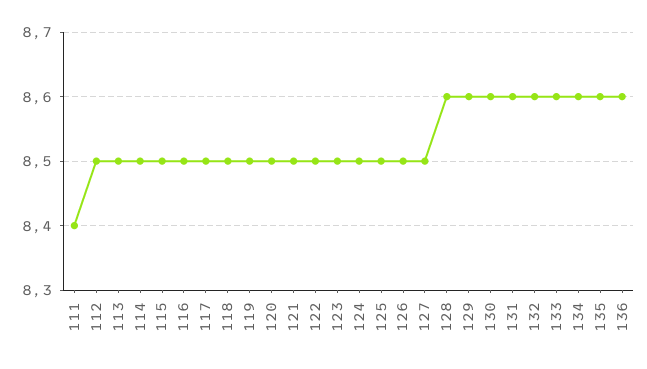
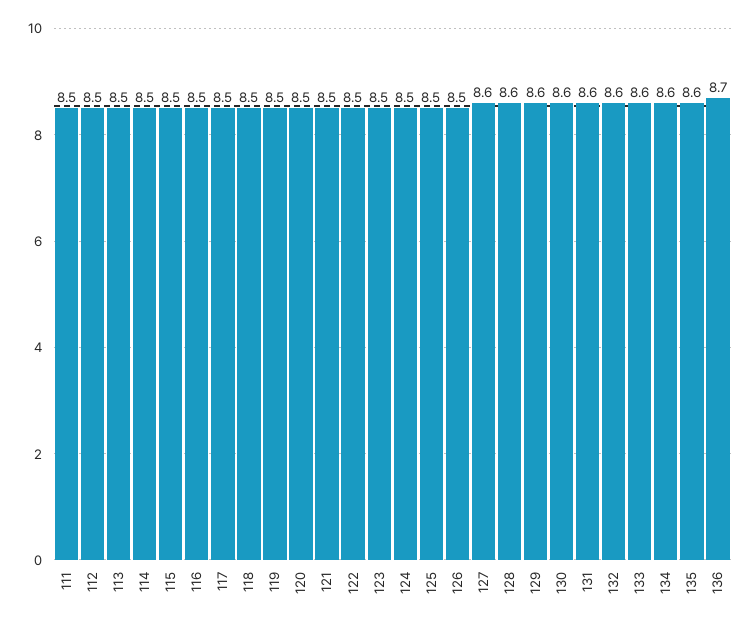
111: 8.4 -> 8.5
127: 8.5 -> 8.6
136: 8.6 -> 8.7

